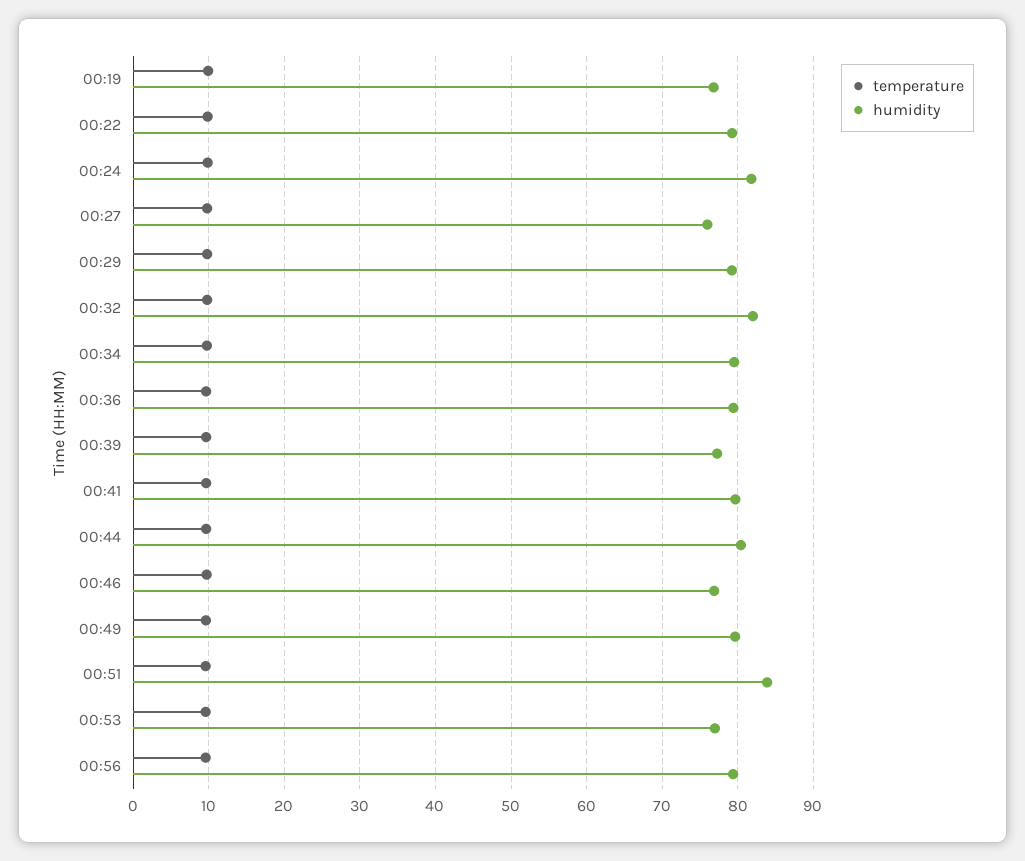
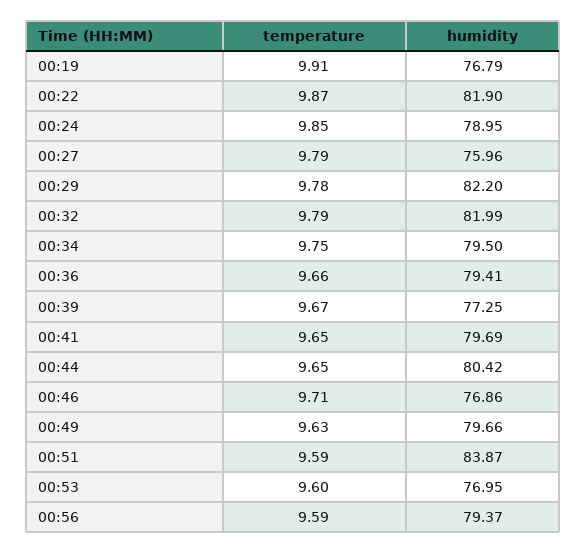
humidity, 00:22: 79 -> 81.9
humidity, 00:24: 82 -> 78.95
humidity, 00:29: 79 -> 82.2

